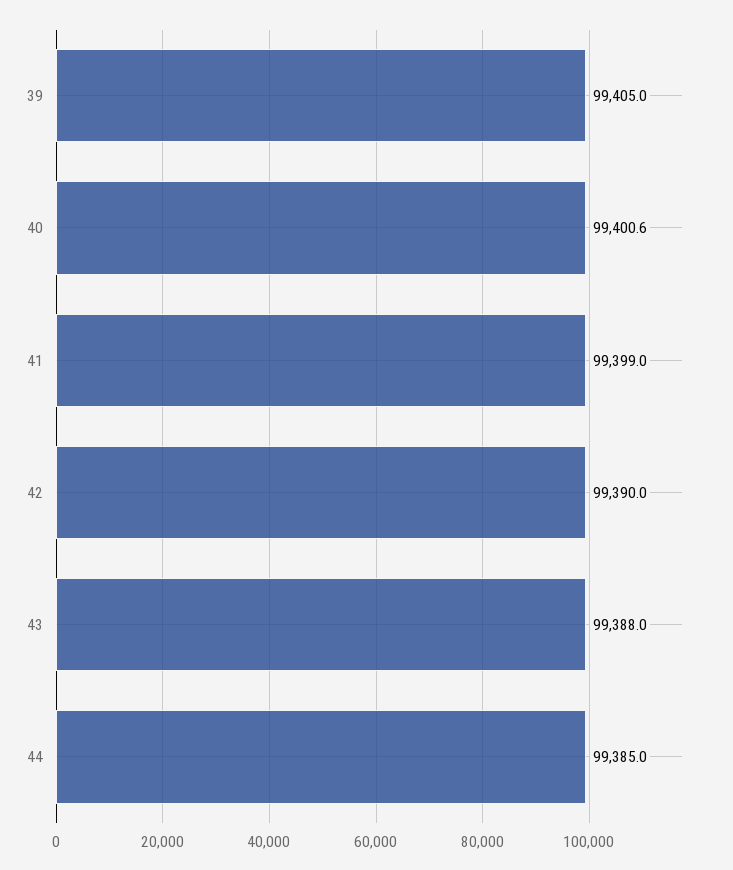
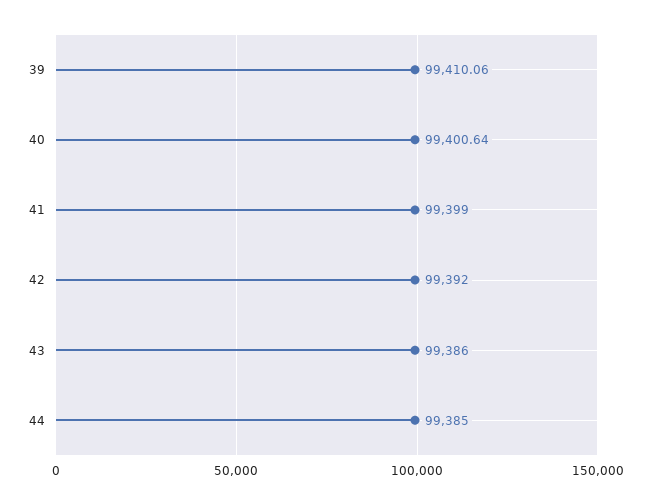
39: 99405 -> 99410.06
42: 99390 -> 99392
43: 99388 -> 99386

